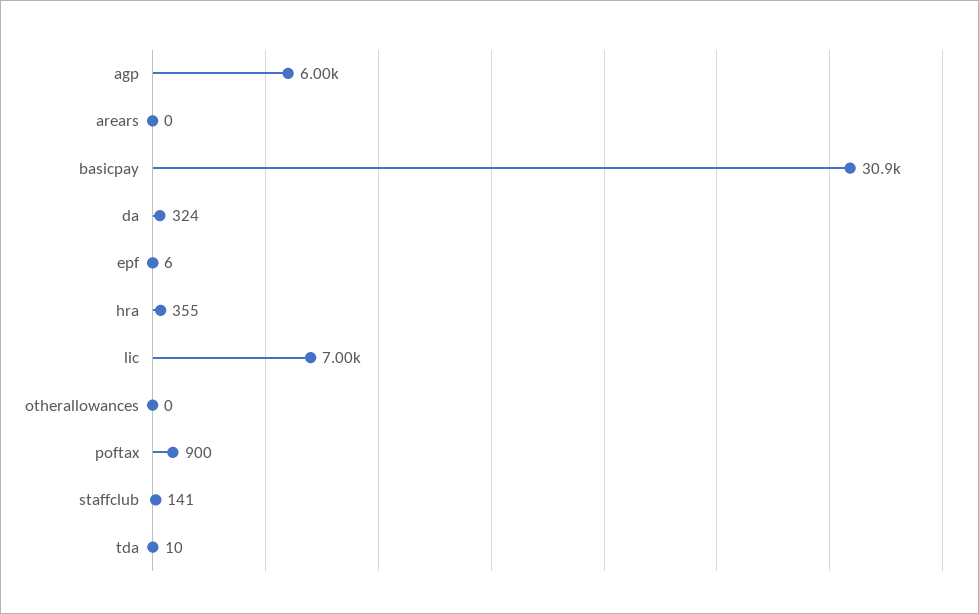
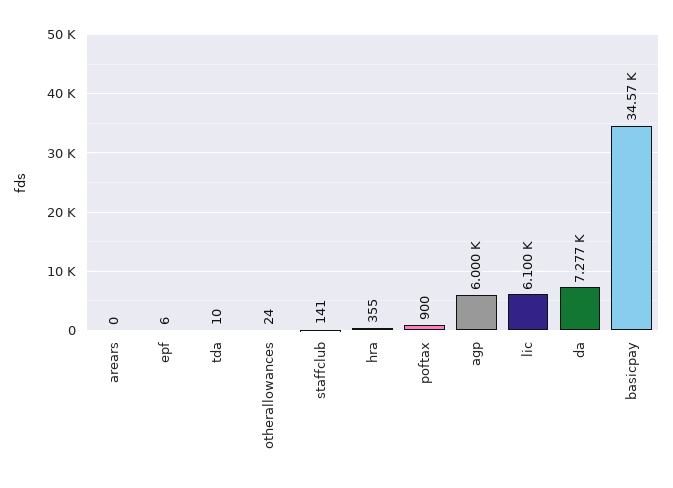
basicpay: 30900 -> 34570
da: 324 -> 7277
lic: 7000 -> 6100
otherallowances: 0 -> 24

